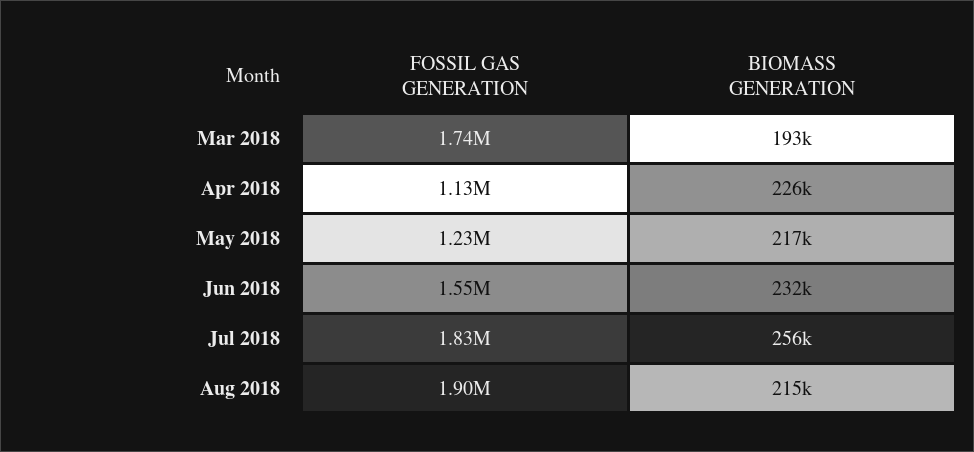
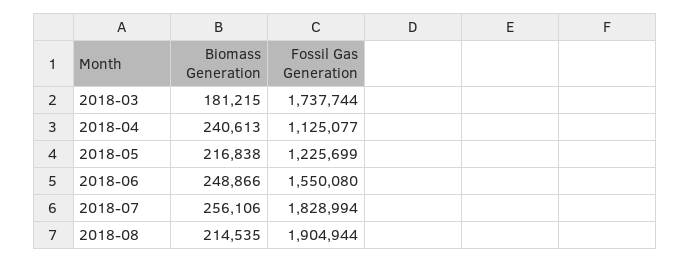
BIOMASS GENERATION, Mar 2018: 193000 -> 181215
BIOMASS GENERATION, Apr 2018: 226000 -> 240613
BIOMASS GENERATION, Jun 2018: 232000 -> 248866

